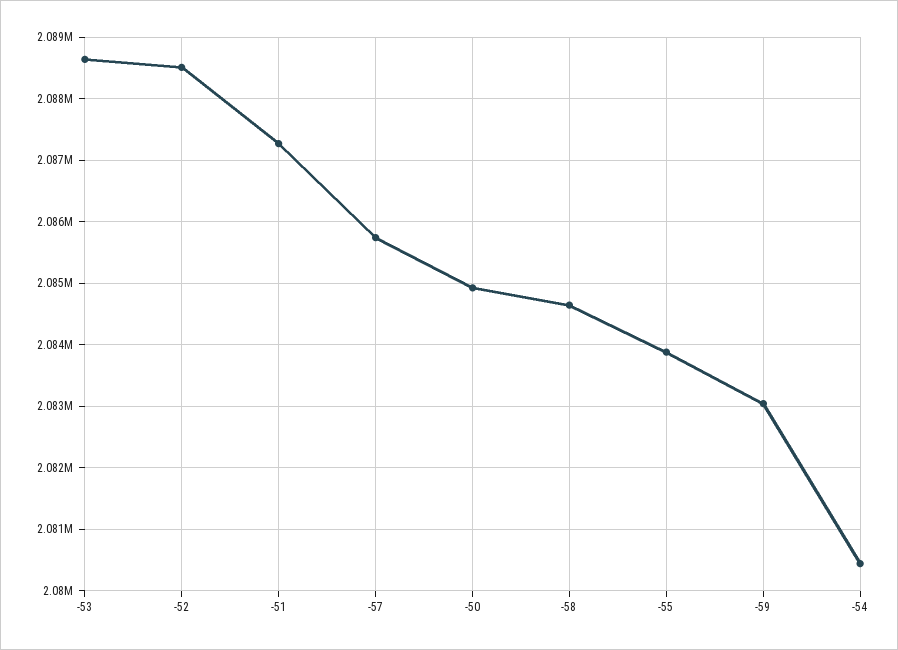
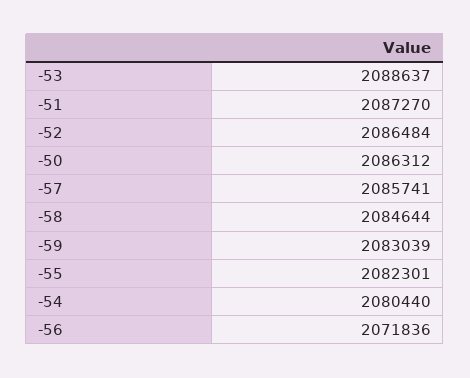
-52: 2088500 -> 2086484
-50: 2084900 -> 2086312
-55: 2083900 -> 2082301
-56: none -> 2071836

